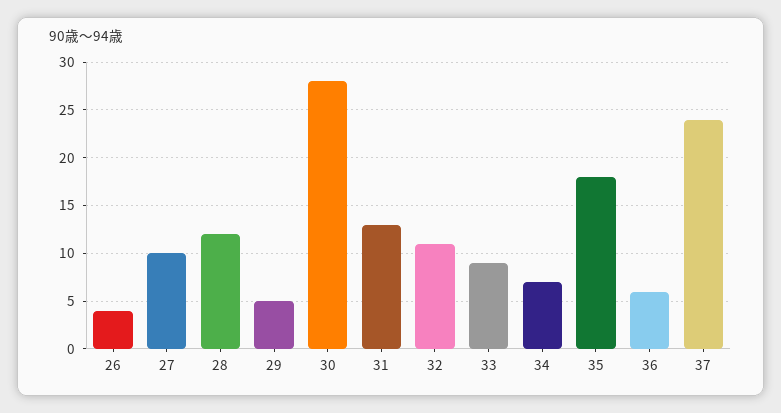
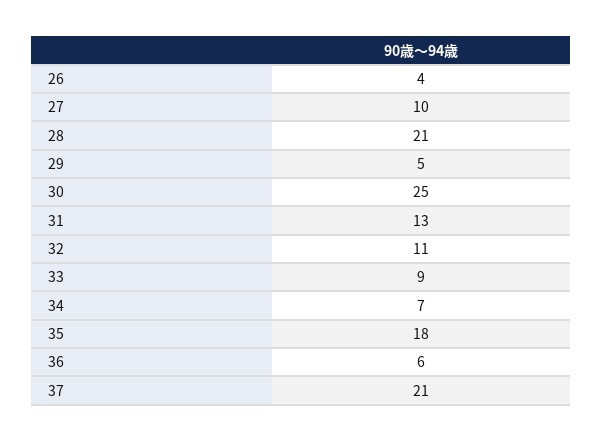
28: 12 -> 21
30: 28 -> 25
37: 24 -> 21

